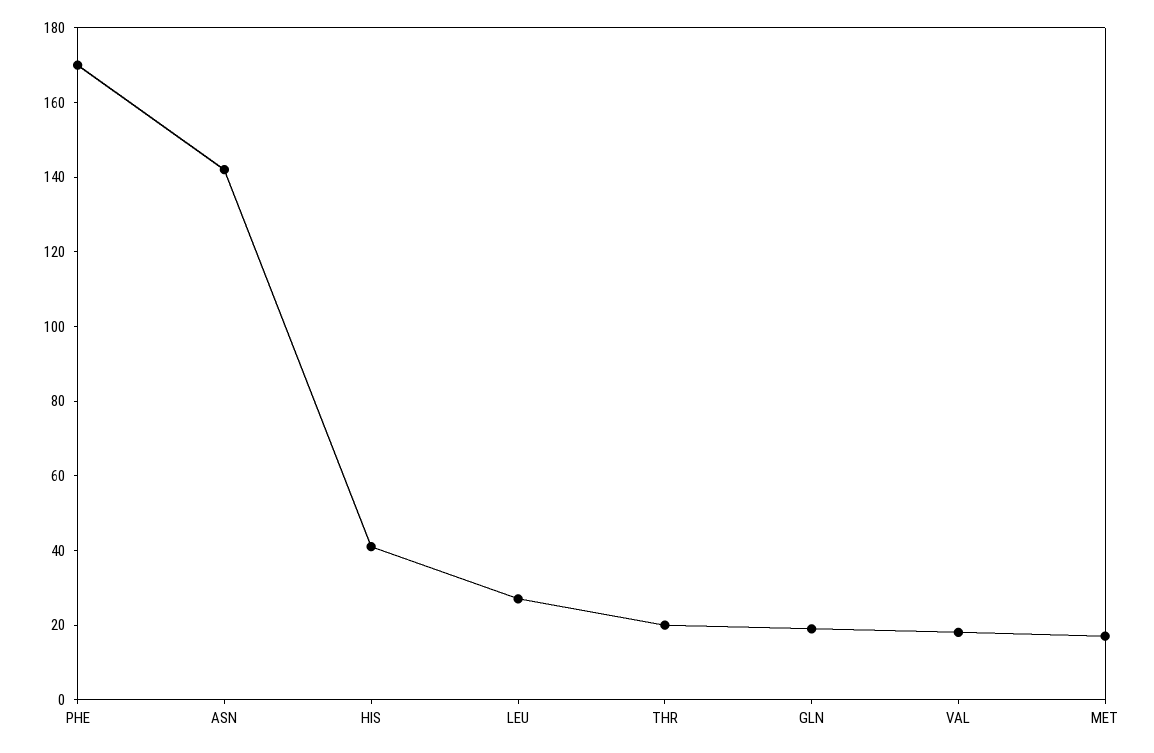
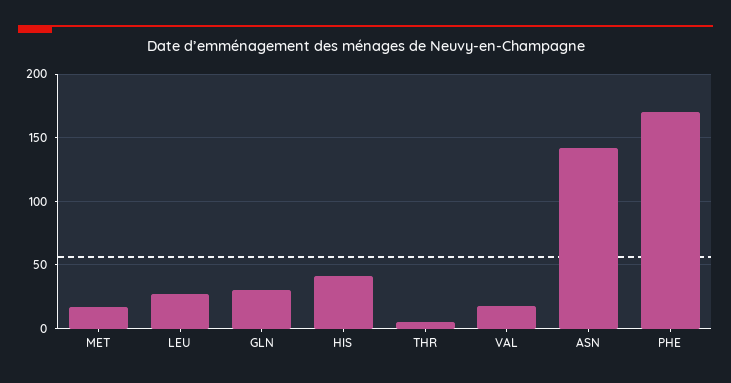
THR: 20 -> 5
GLN: 20 -> 30

